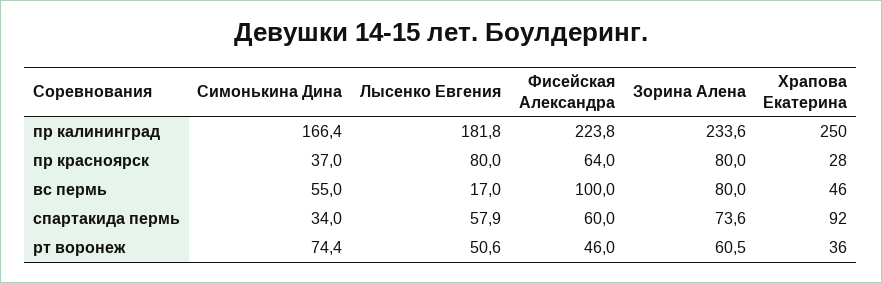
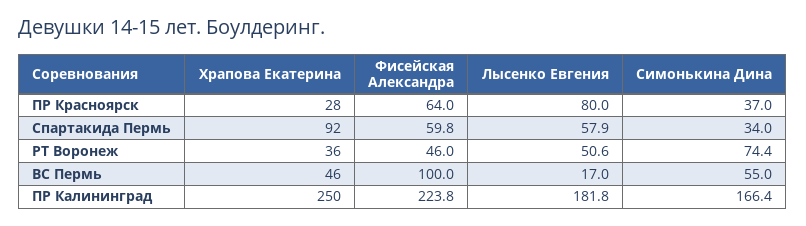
Зорина Алена, пр калининград: 233.6 -> none
Зорина Алена, пр красноярск: 80 -> none
Зорина Алена, вс пермь: 80 -> none
Фисейская Александра, спартакида пермь: 60 -> 59.8
Зорина Алена, спартакида пермь: 73.6 -> none
Зорина Алена, рт воронеж: 60.5 -> none

